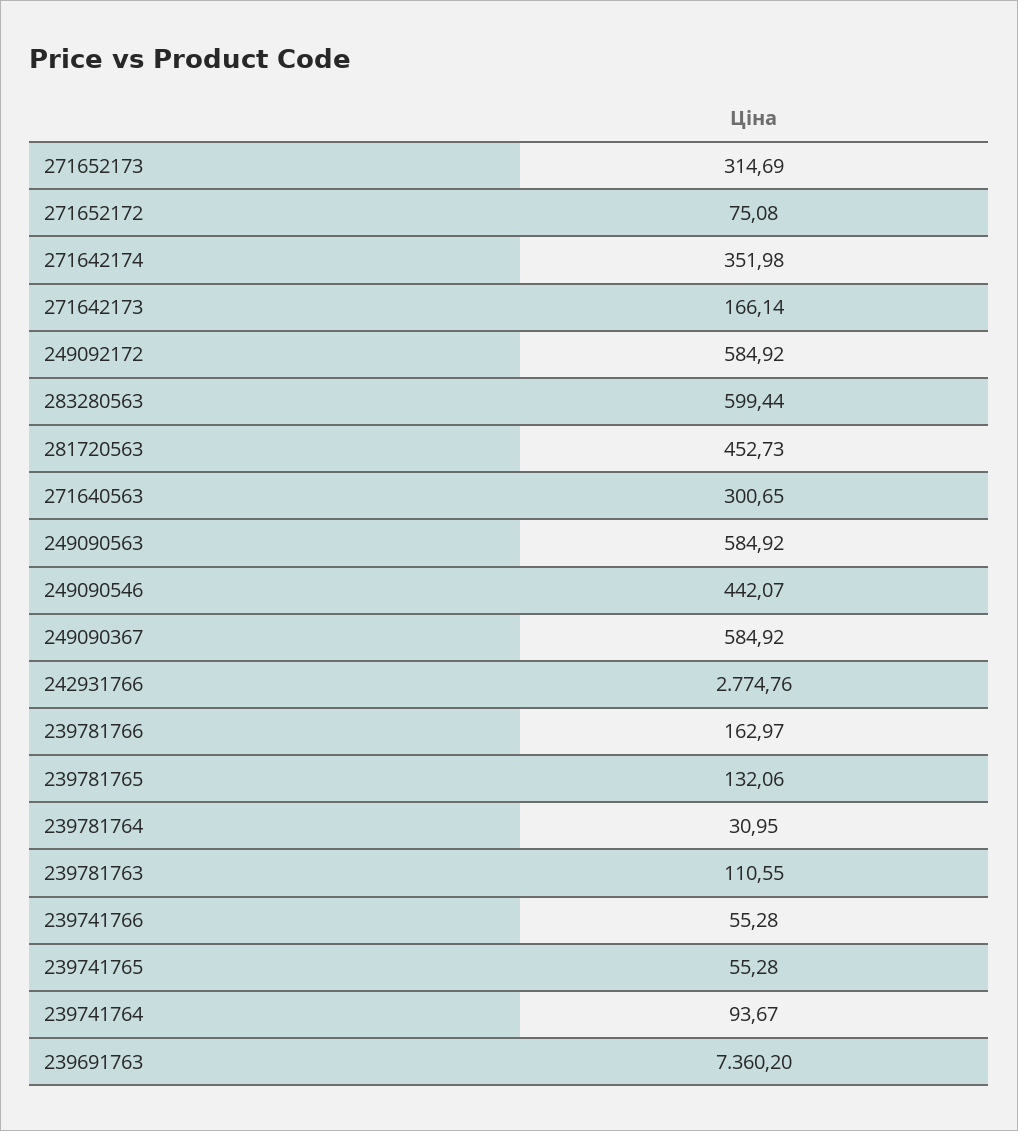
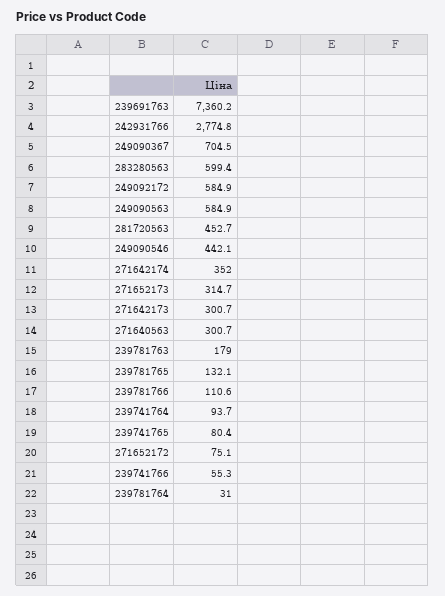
271642173: 166.14 -> 300.7
249090367: 584.92 -> 704.5
239781766: 162.97 -> 110.6
239781763: 110.55 -> 179
239741765: 55.28 -> 80.4

